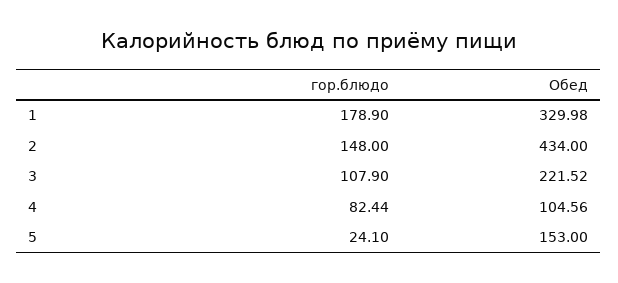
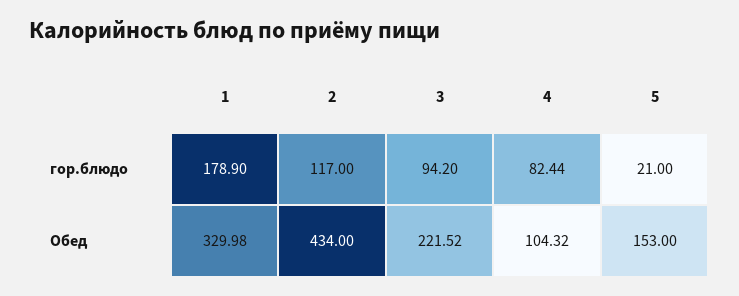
гор.блюдо, 2: 148 -> 117
гор.блюдо, 3: 107.9 -> 94.2
Обед, 4: 104.56 -> 104.32
гор.блюдо, 5: 24.1 -> 21

